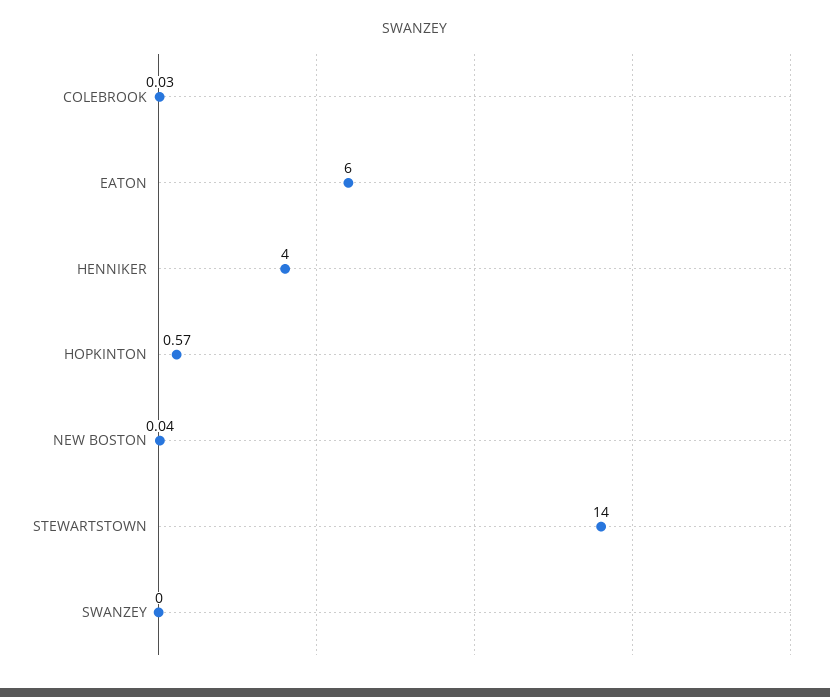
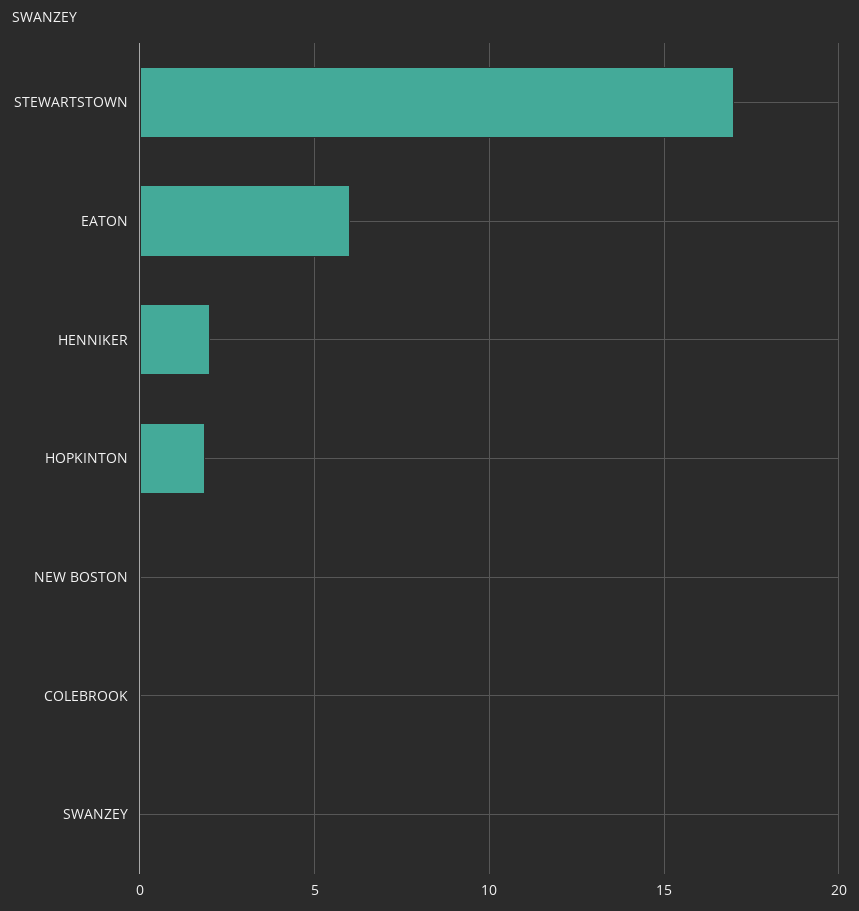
HENNIKER: 4 -> 2
HOPKINTON: 0.57 -> 2
STEWARTSTOWN: 14 -> 17

